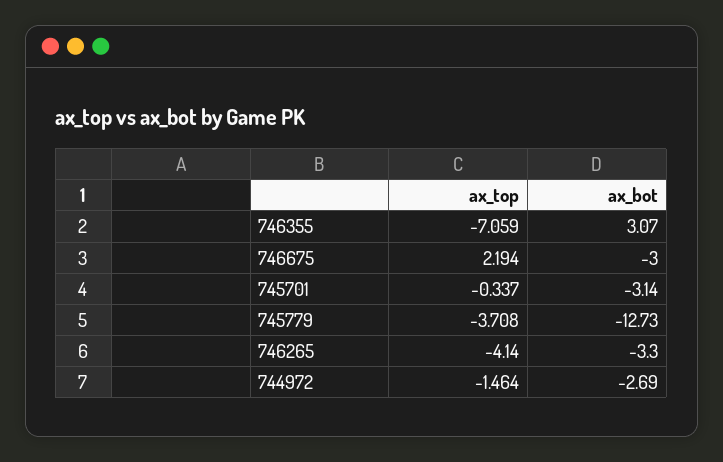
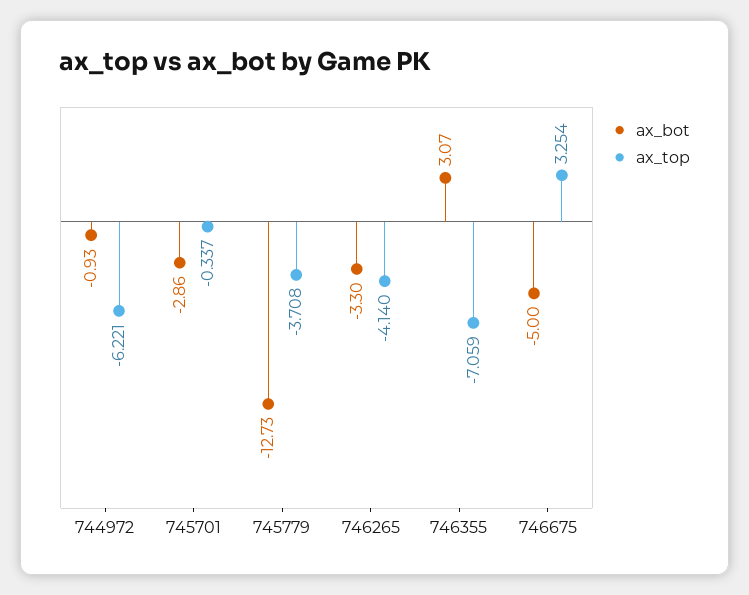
ax_top, 746675: 2.194 -> 3.254
ax_bot, 746675: -3 -> -5
ax_bot, 745701: -3.14 -> -2.86
ax_top, 744972: -1.464 -> -6.221
ax_bot, 744972: -2.69 -> -0.93

